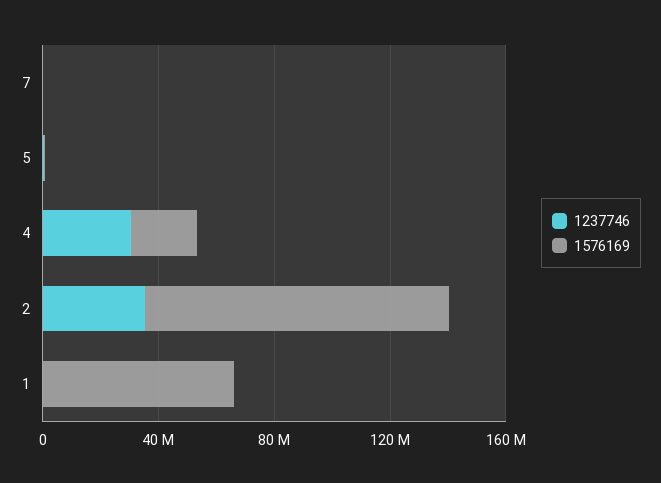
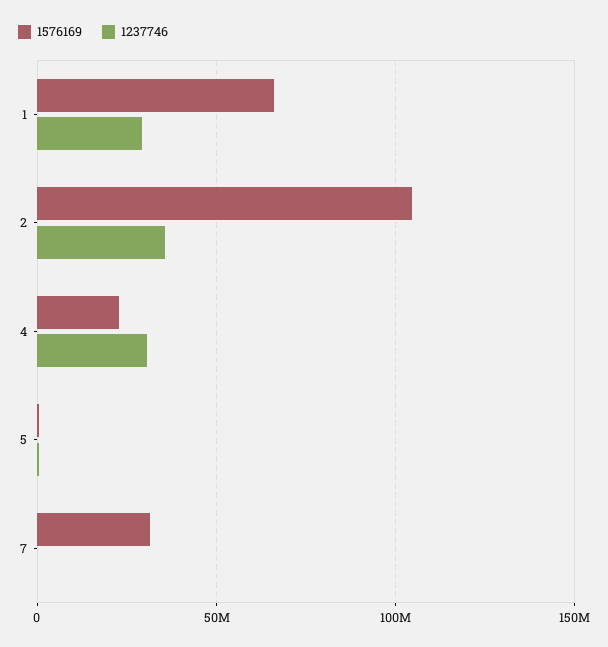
1576169, 7: 0 -> 30000000
1237746, 1: 0 -> 30000000

